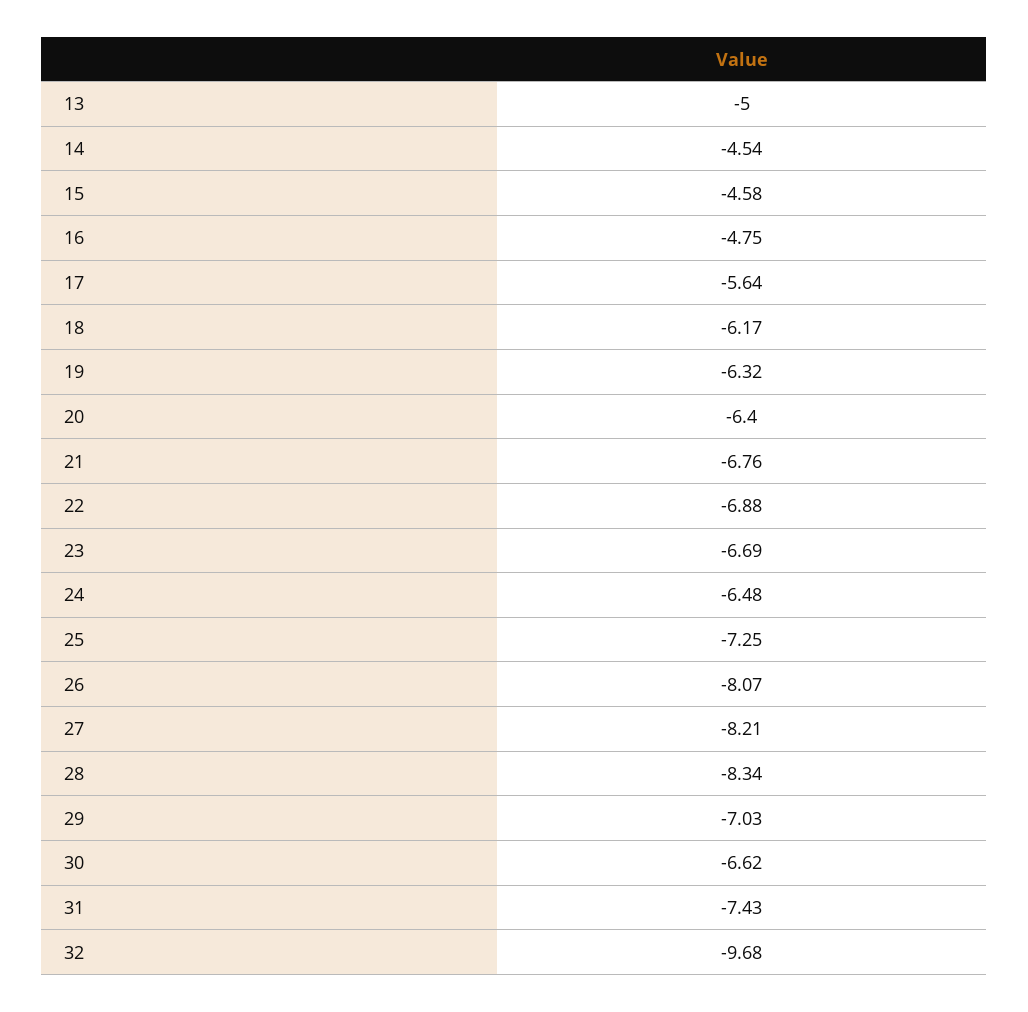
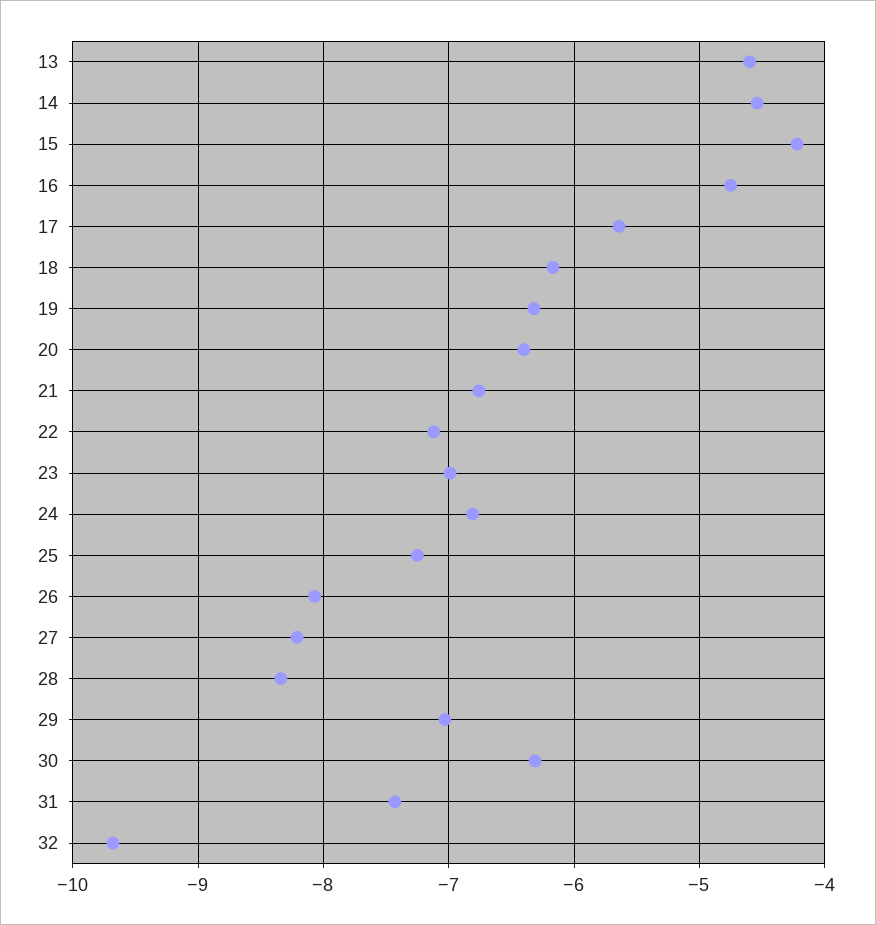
13: -5 -> -4.6
15: -4.58 -> -4.2
22: -6.88 -> -7.1
23: -6.69 -> -7
24: -6.48 -> -6.8
30: -6.62 -> -6.3

